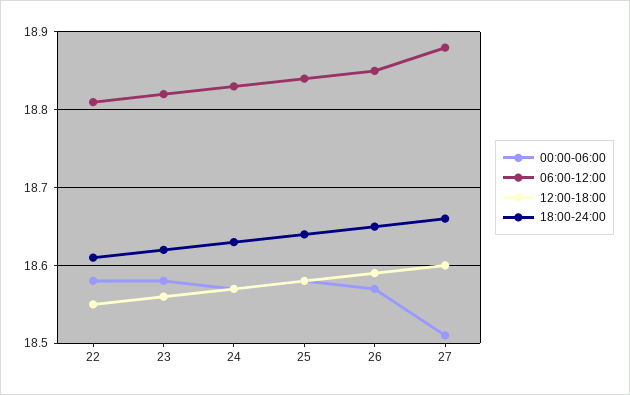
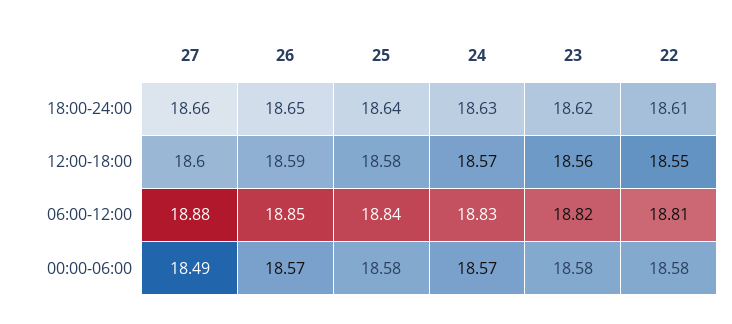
00:00-06:00, 27: 18.51 -> 18.49

